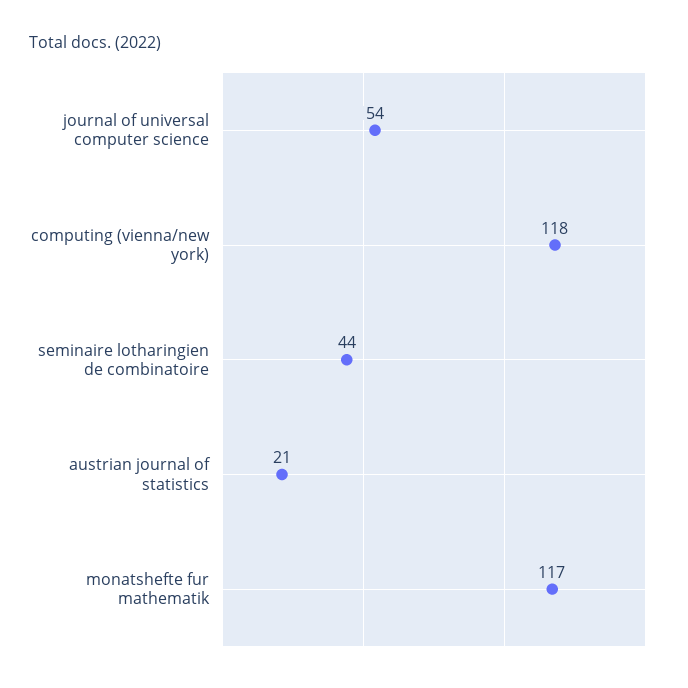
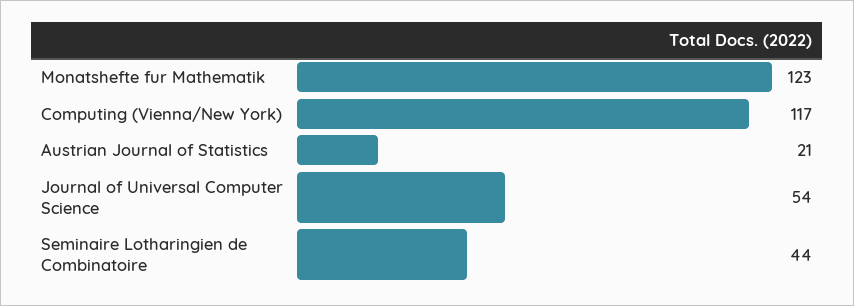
computing (vienna/new york): 118 -> 117
monatshefte fur mathematik: 117 -> 123

